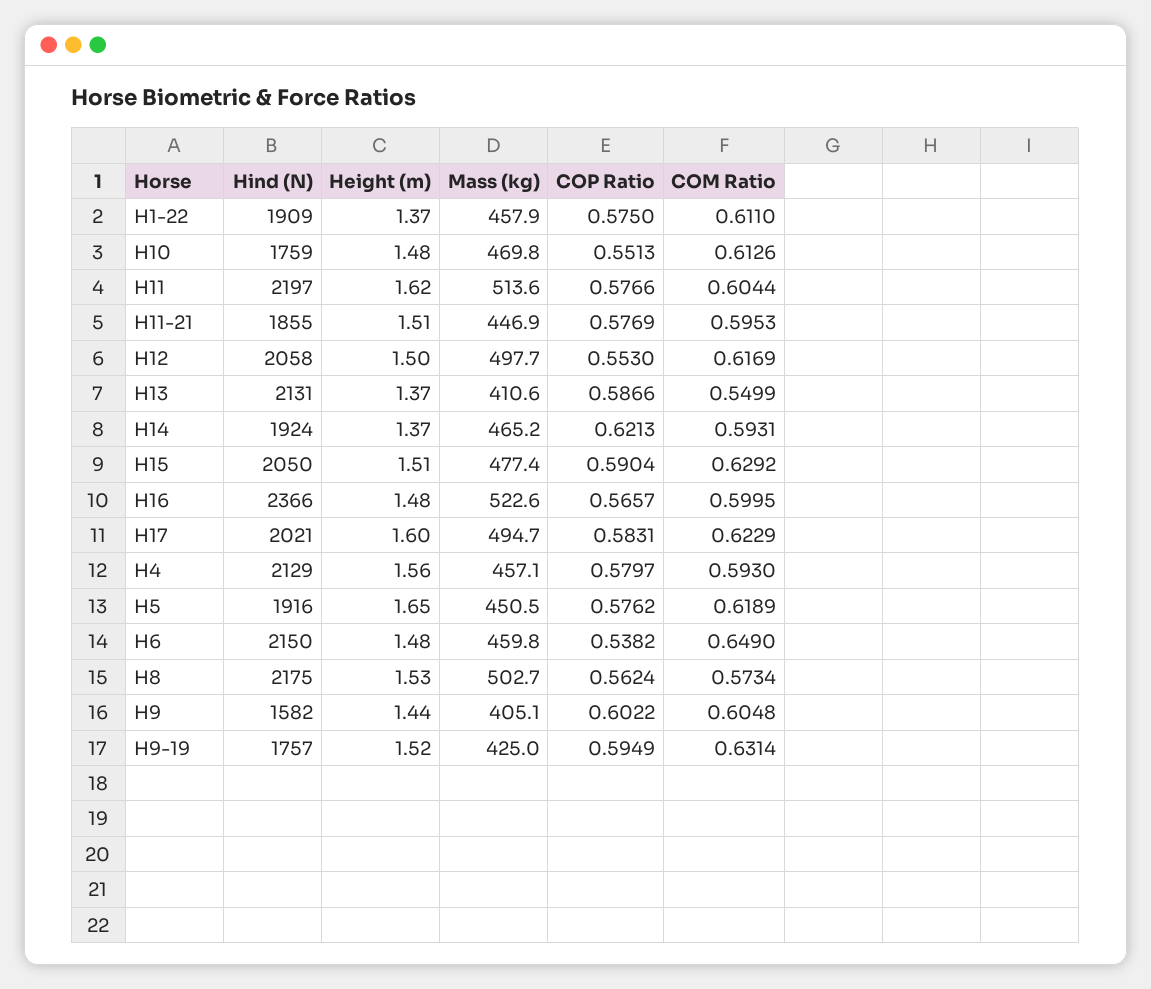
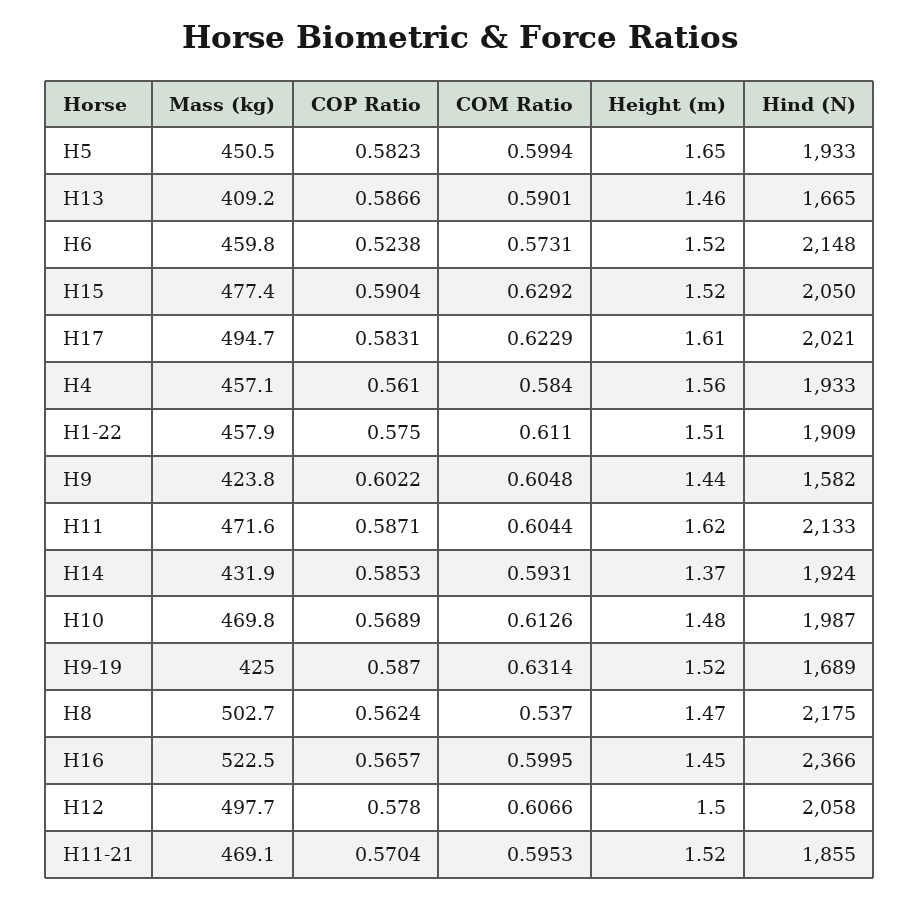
Height (m), H1-22: 1.37 -> 1.51
Hind (N), H10: 1759 -> 1987
COP Ratio, H10: 0.5513 -> 0.5689
Hind (N), H11: 2197 -> 2133
Mass (kg), H11: 513.6 -> 471.6
COP Ratio, H11: 0.5766 -> 0.5871
Height (m), H11-21: 1.51 -> 1.52
Mass (kg), H11-21: 446.9 -> 469.1
COP Ratio, H11-21: 0.5769 -> 0.5704
COP Ratio, H12: 0.553 -> 0.578
COM Ratio, H12: 0.6169 -> 0.6066
Hind (N), H13: 2131 -> 1665
Height (m), H13: 1.37 -> 1.46
Mass (kg), H13: 410.6 -> 409.2
COM Ratio, H13: 0.5499 -> 0.5901
Mass (kg), H14: 465.2 -> 431.9
COP Ratio, H14: 0.6213 -> 0.5853
Height (m), H15: 1.51 -> 1.52
Height (m), H16: 1.48 -> 1.45
Mass (kg), H16: 522.6 -> 522.5
Height (m), H17: 1.6 -> 1.61
Hind (N), H4: 2129 -> 1933
COP Ratio, H4: 0.5797 -> 0.561
COM Ratio, H4: 0.593 -> 0.584
Hind (N), H5: 1916 -> 1933
COP Ratio, H5: 0.5762 -> 0.5823
COM Ratio, H5: 0.6189 -> 0.5994
Hind (N), H6: 2150 -> 2148
Height (m), H6: 1.48 -> 1.52
COP Ratio, H6: 0.5382 -> 0.5238
COM Ratio, H6: 0.649 -> 0.5731
Height (m), H8: 1.53 -> 1.47
COM Ratio, H8: 0.5734 -> 0.537
Mass (kg), H9: 405.1 -> 423.8
Hind (N), H9-19: 1757 -> 1689
COP Ratio, H9-19: 0.5949 -> 0.587

